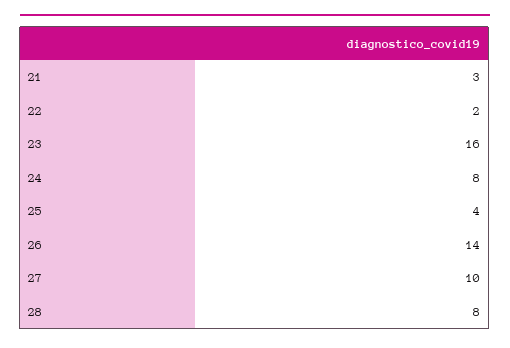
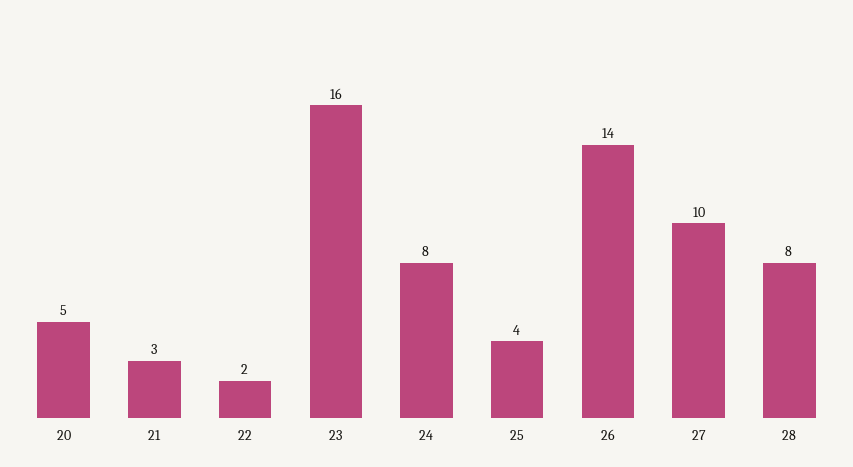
20: none -> 5

